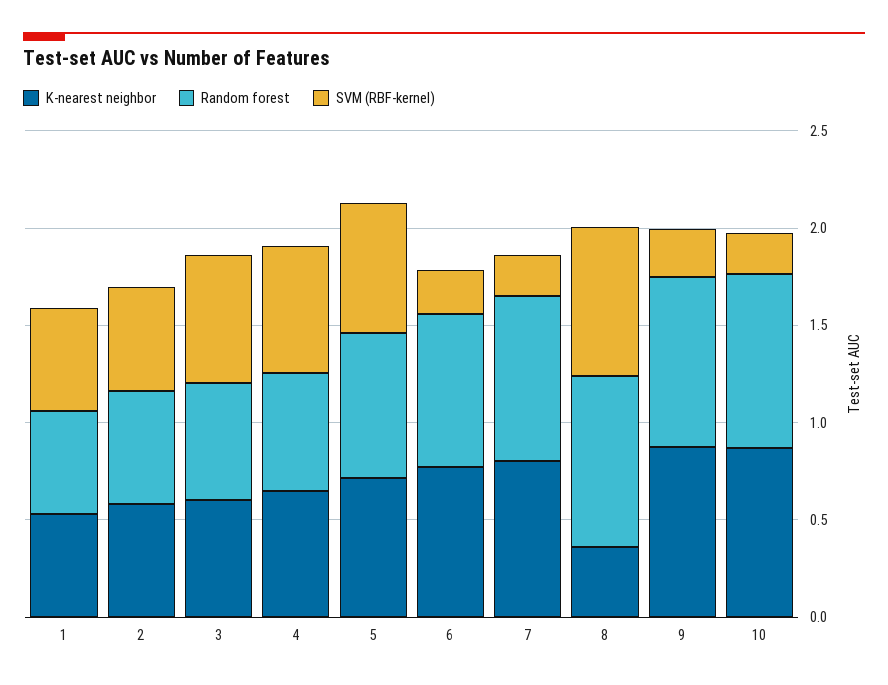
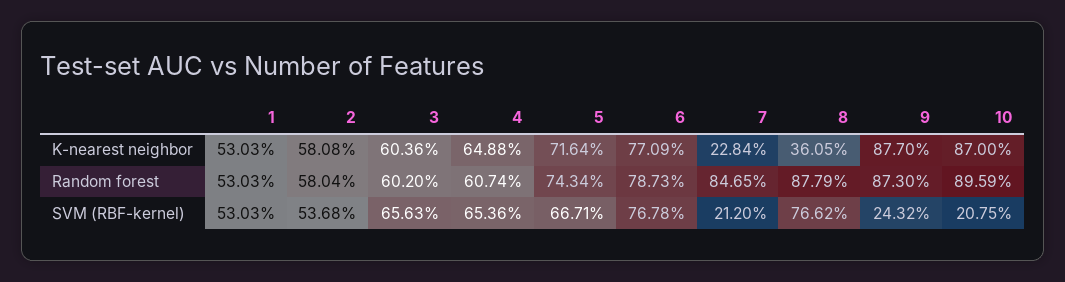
SVM (RBF-kernel), 6: 0.2 -> 0.7678
K-nearest neighbor, 7: 0.8 -> 0.2284

